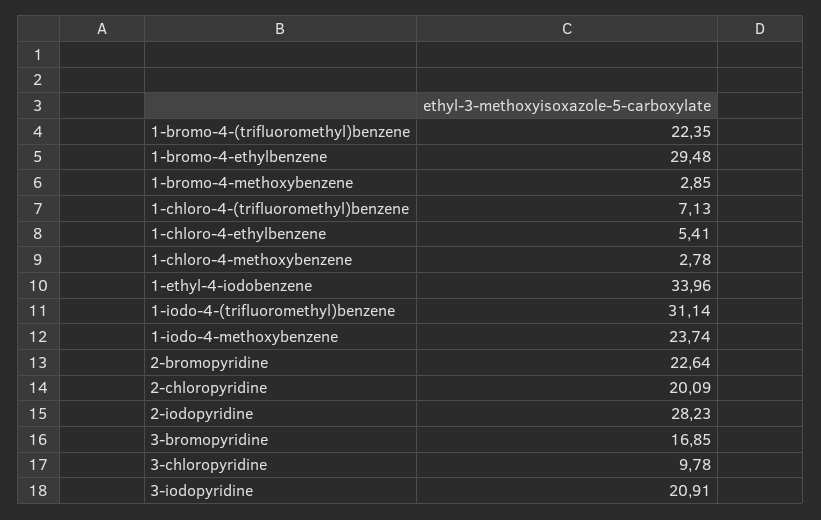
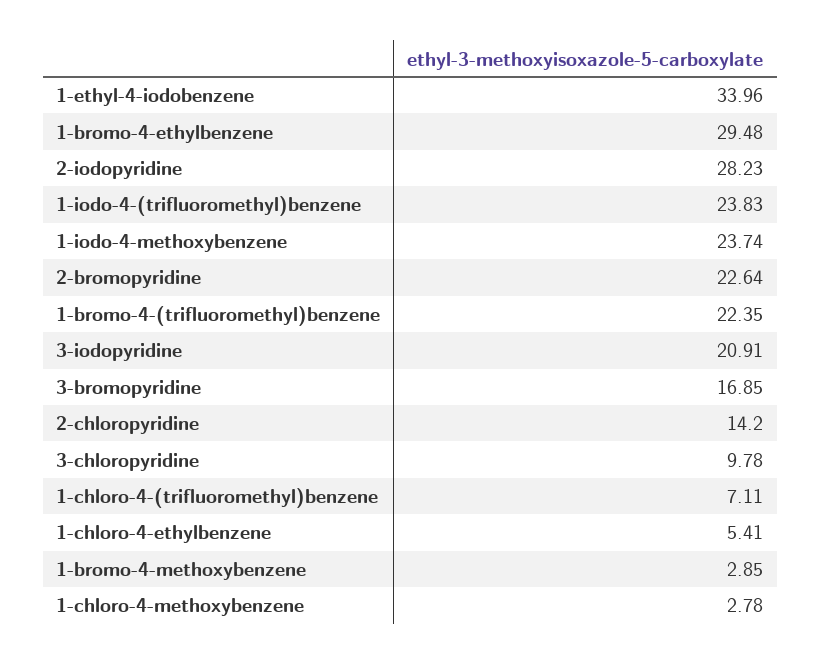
1-chloro-4-(trifluoromethyl)benzene: 7.13 -> 7.11
1-iodo-4-(trifluoromethyl)benzene: 31.14 -> 23.83
2-chloropyridine: 20.09 -> 14.2

